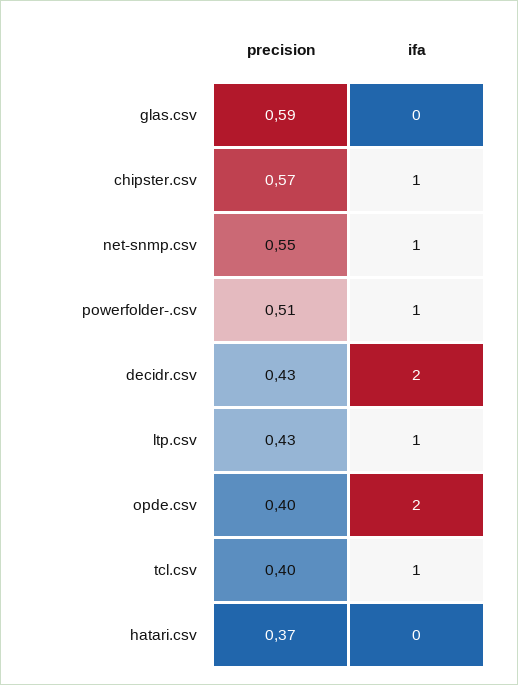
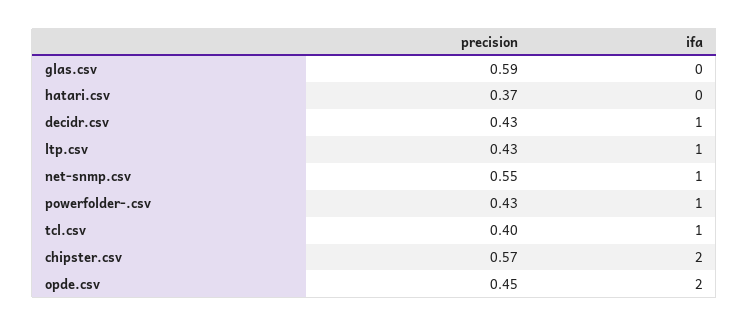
ifa, chipster.csv: 1 -> 2
precision, powerfolder-.csv: 0.51 -> 0.43
ifa, decidr.csv: 2 -> 1
precision, opde.csv: 0.4 -> 0.45

